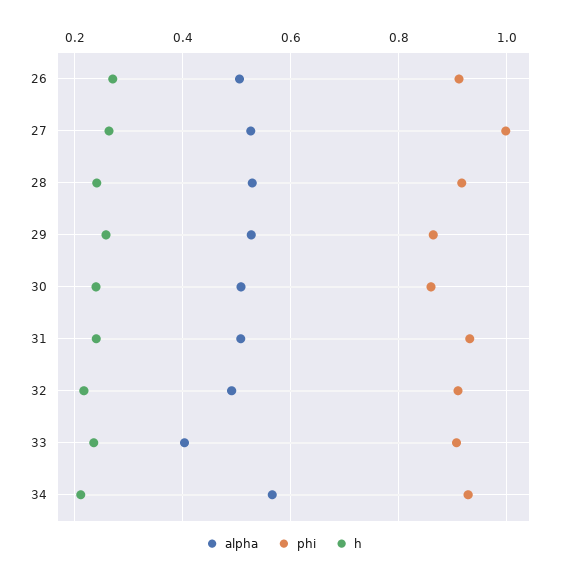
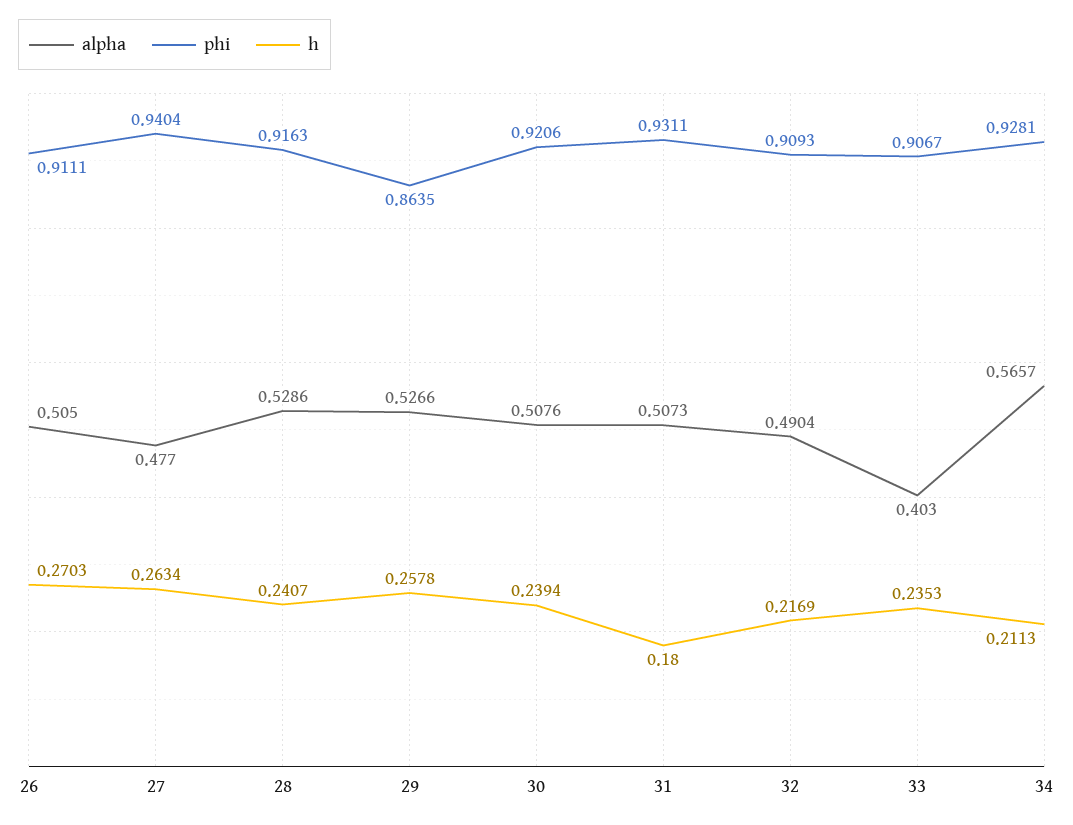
alpha, 27: 0.52 -> 0.477
phi, 27: 1 -> 0.9404
phi, 30: 0.86 -> 0.9206
h, 31: 0.24 -> 0.18

